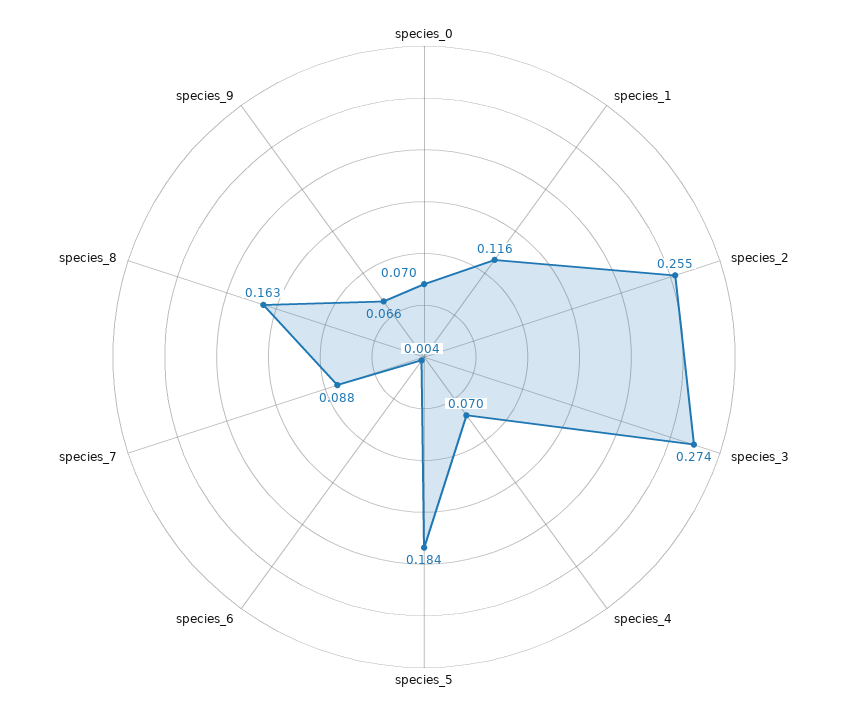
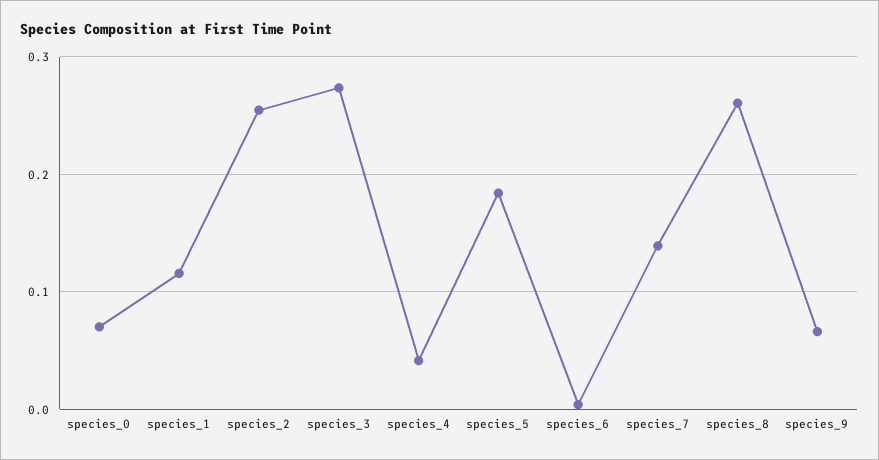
species_4: 0.07 -> 0.04
species_7: 0.088 -> 0.14
species_8: 0.163 -> 0.26

